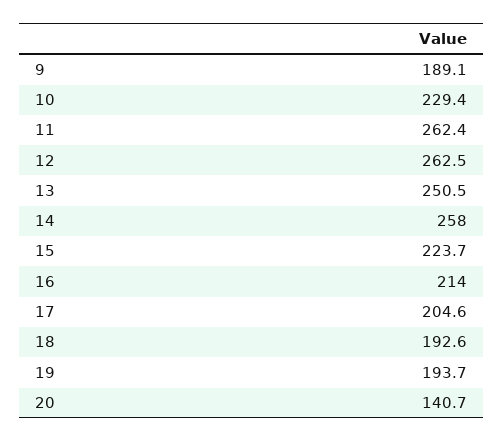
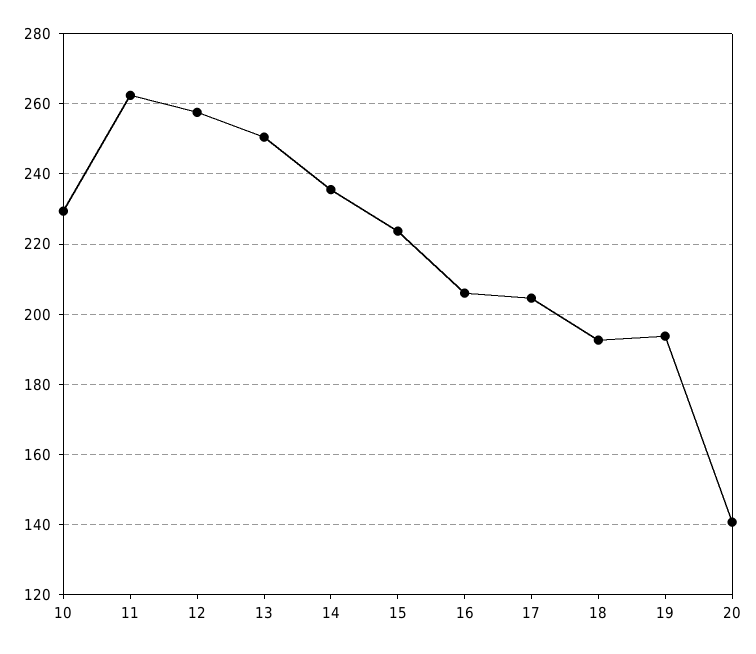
9: 189.1 -> none
12: 262.5 -> 258
14: 258 -> 236
16: 214 -> 206

